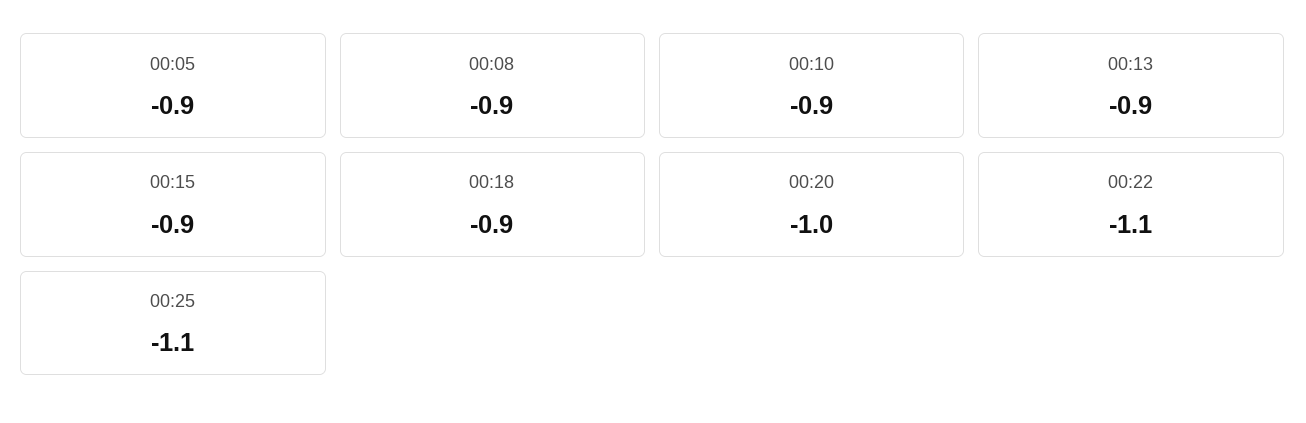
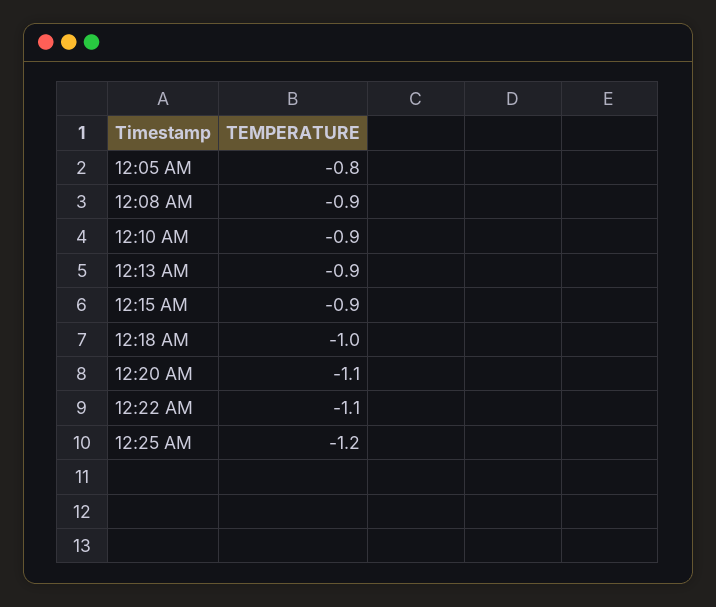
00:05: -0.9 -> -0.8
00:18: -0.9 -> -1
00:20: -1 -> -1.1
00:25: -1.1 -> -1.2

